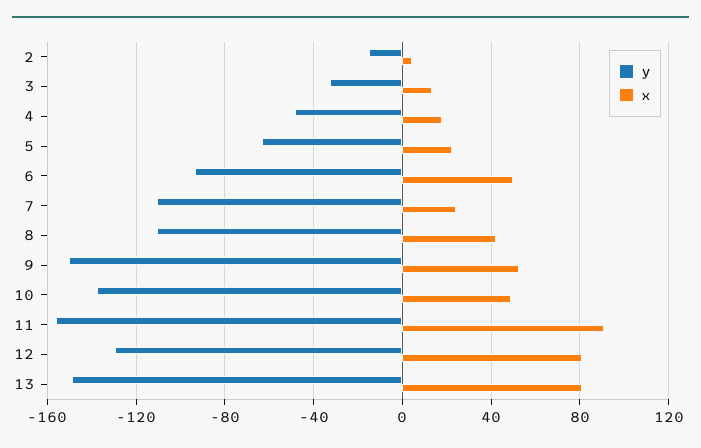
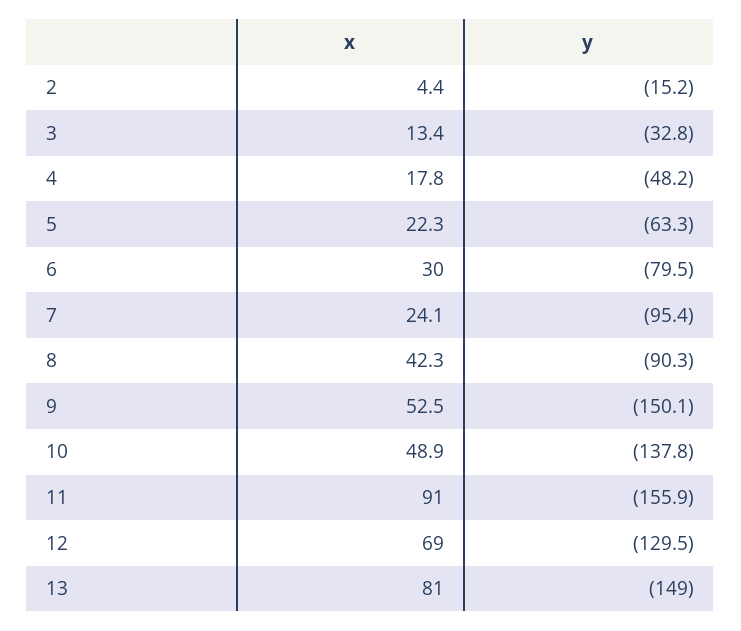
y, 6: -95 -> -79.5
x, 6: 50 -> 30
y, 7: -110 -> -95.4
y, 8: -110 -> -90.3
x, 12: 80 -> 69

